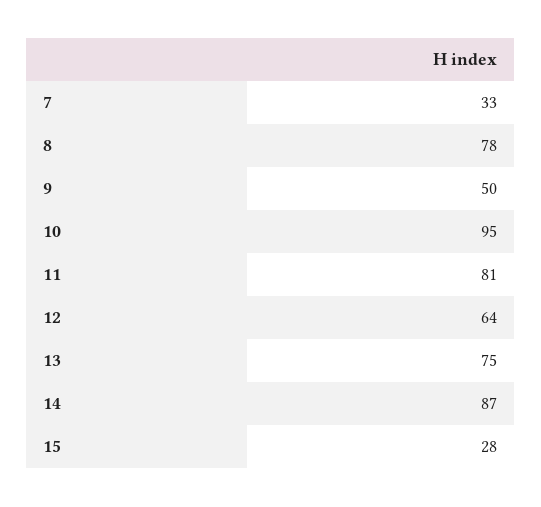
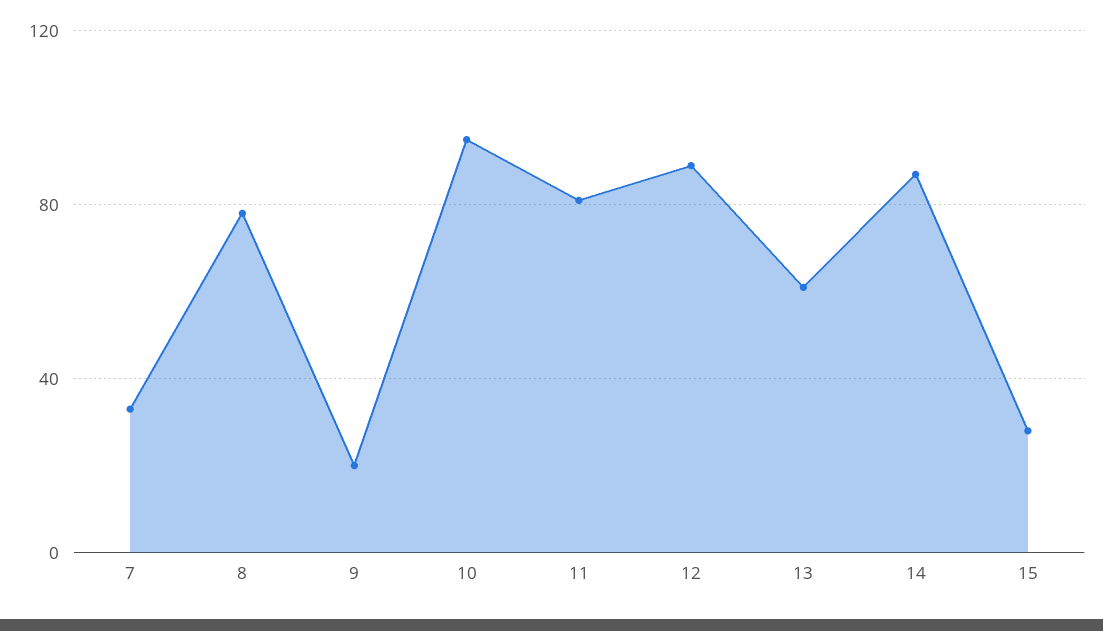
9: 50 -> 20
12: 64 -> 90
13: 75 -> 60

